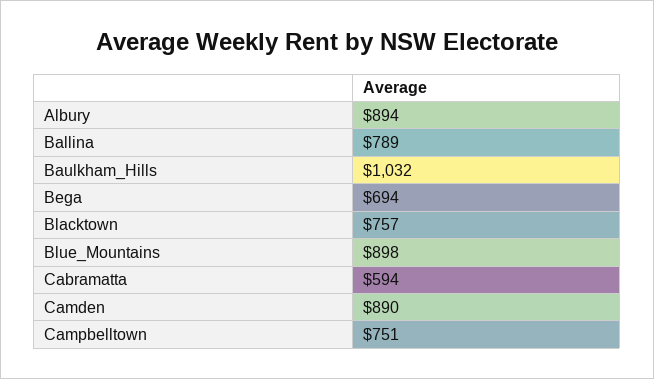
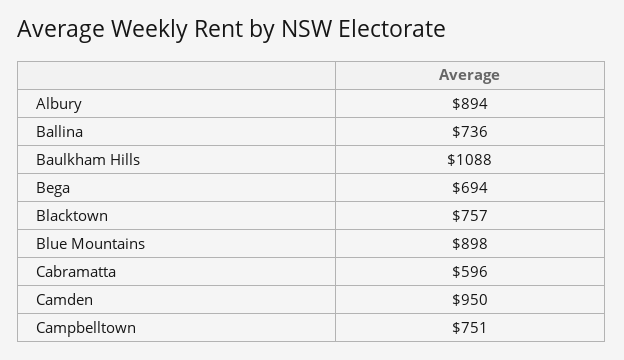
Ballina: 789 -> 736
Baulkham_Hills: 1032 -> 1088
Cabramatta: 594 -> 596
Camden: 890 -> 950

